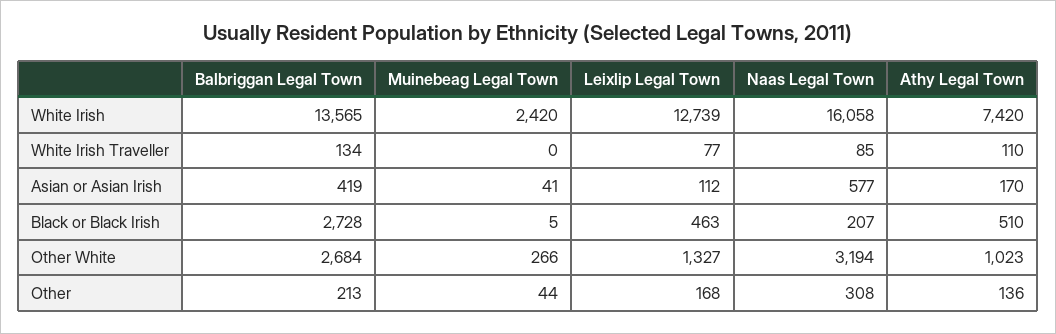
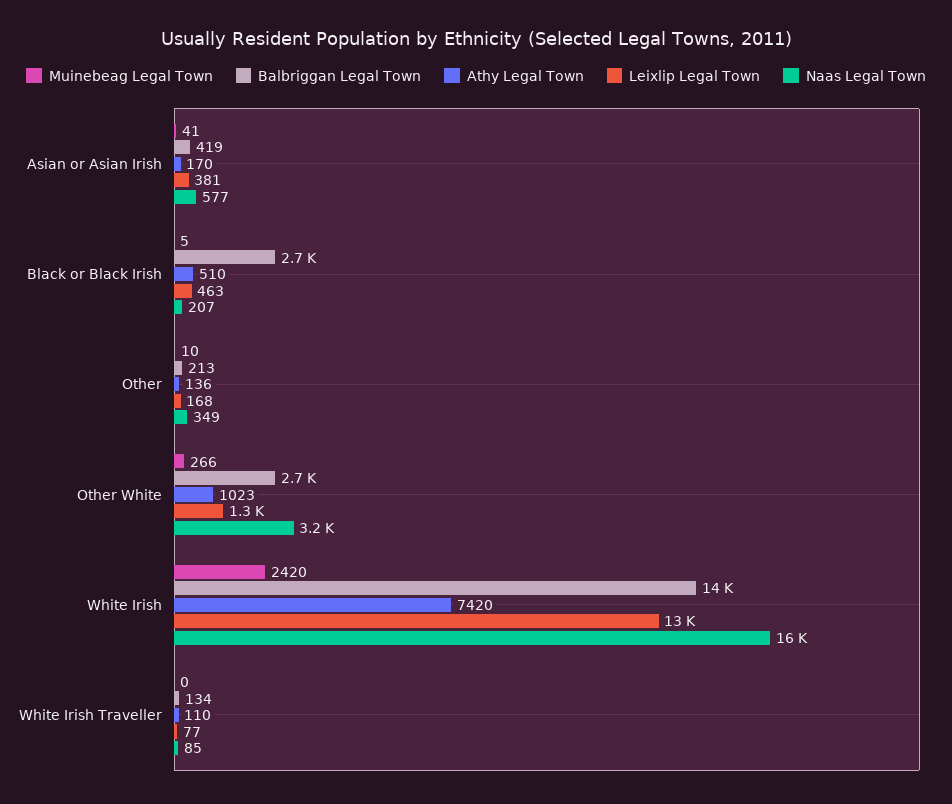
Leixlip Legal Town, Asian or Asian Irish: 112 -> 381
Muinebeag Legal Town, Other: 44 -> 10
Naas Legal Town, Other: 308 -> 349

